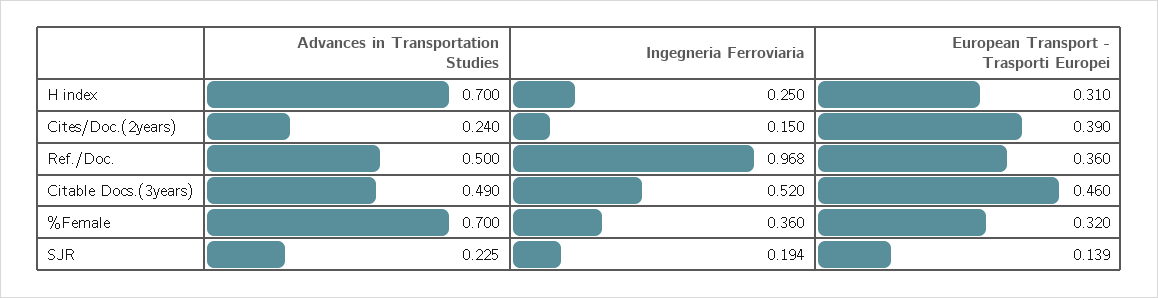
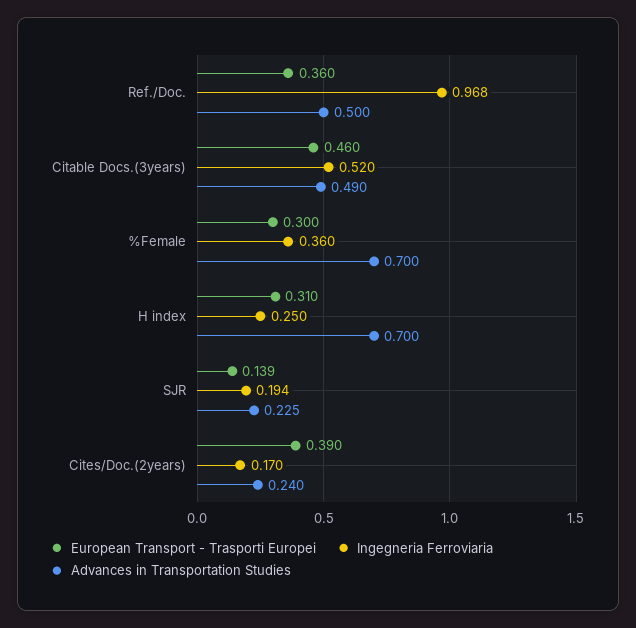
Ingegneria Ferroviaria, Cites/Doc.(2years): 0.15 -> 0.17
European Transport - Trasporti Europei, %Female: 0.32 -> 0.3

